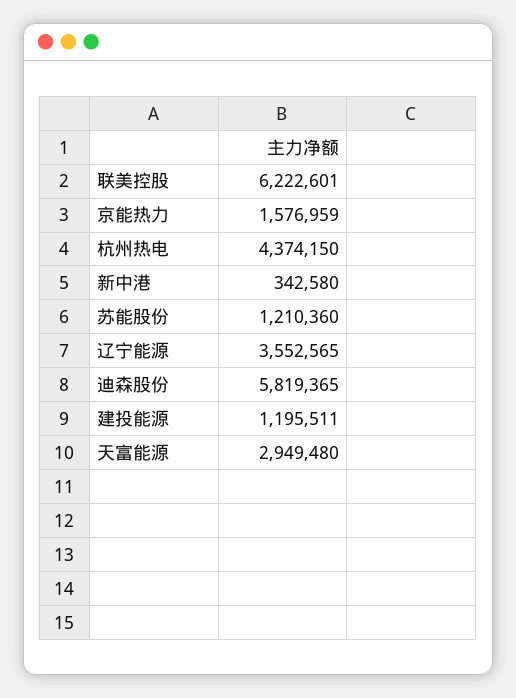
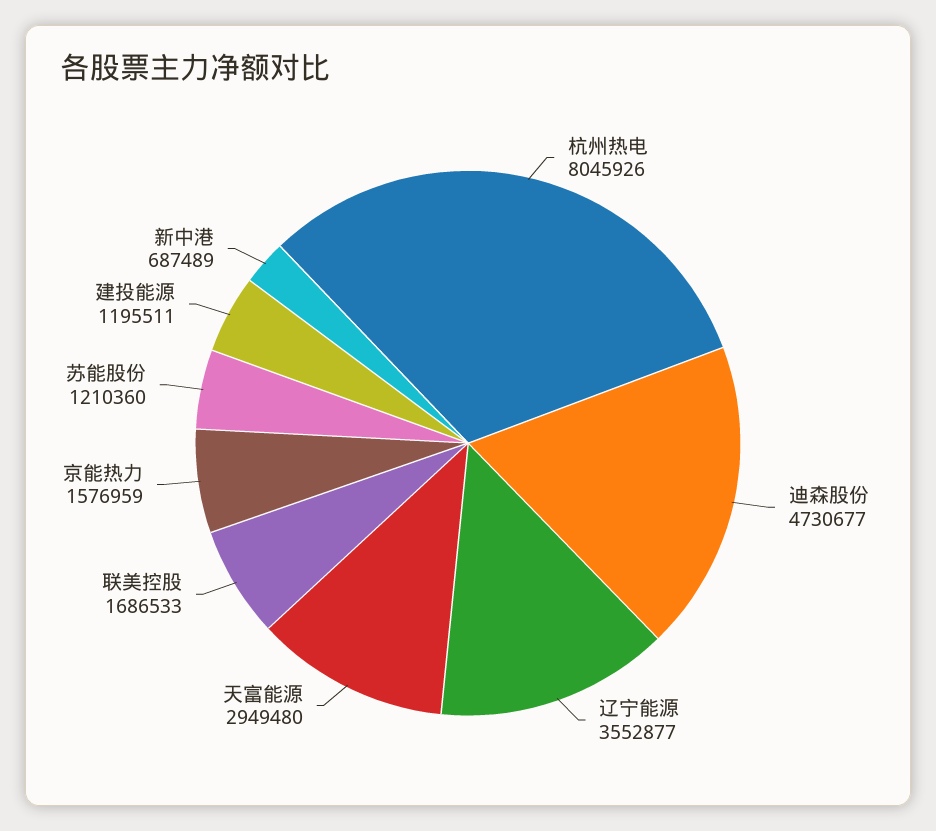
联美控股: 6222601 -> 1686533
杭州热电: 4374150 -> 8045926
新中港: 342580 -> 687489
辽宁能源: 3552565 -> 3552877
迪森股份: 5819365 -> 4730677

